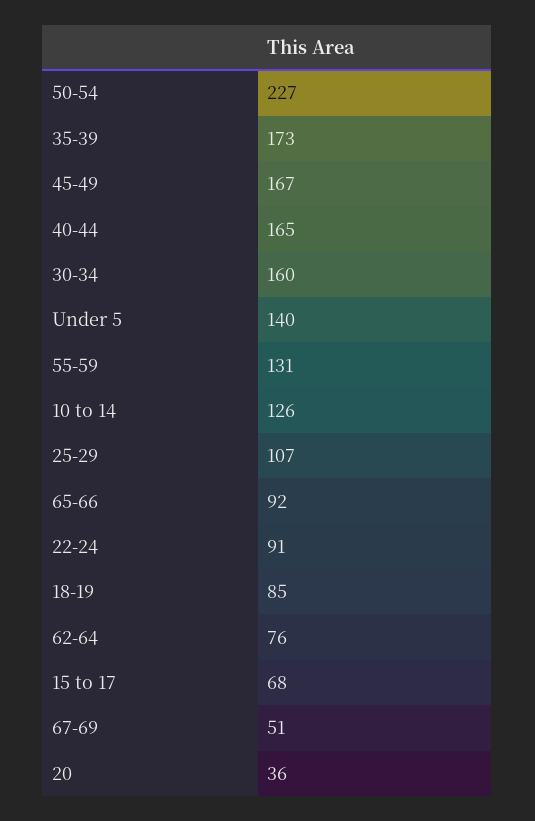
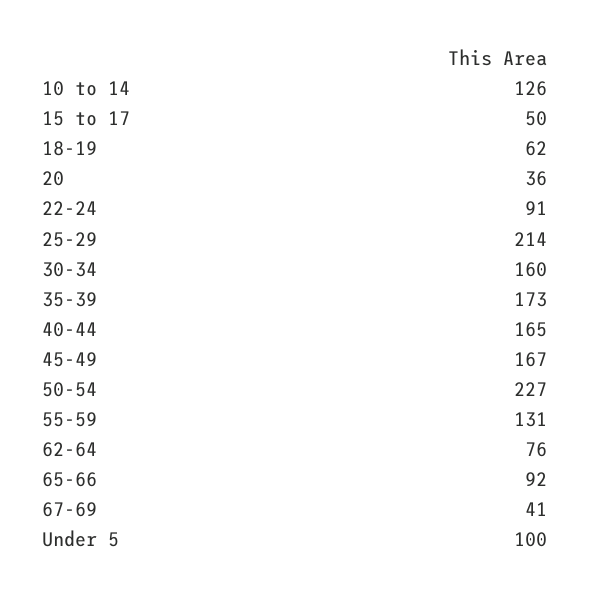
Under 5: 140 -> 100
25-29: 107 -> 214
18-19: 85 -> 62
15 to 17: 68 -> 50
67-69: 51 -> 41

